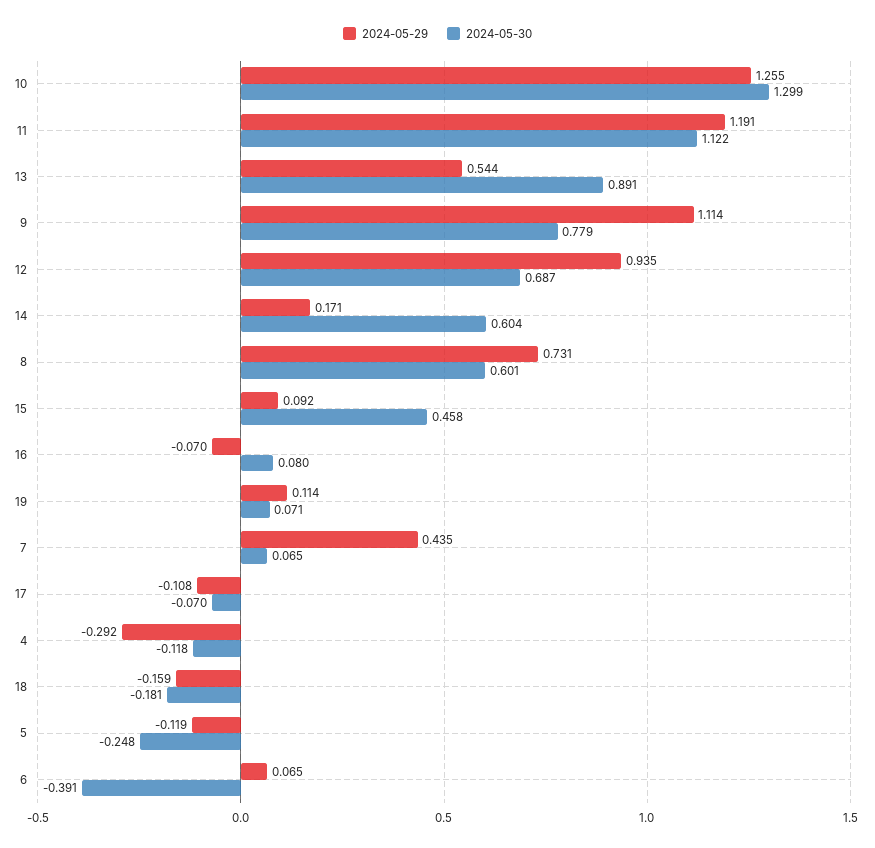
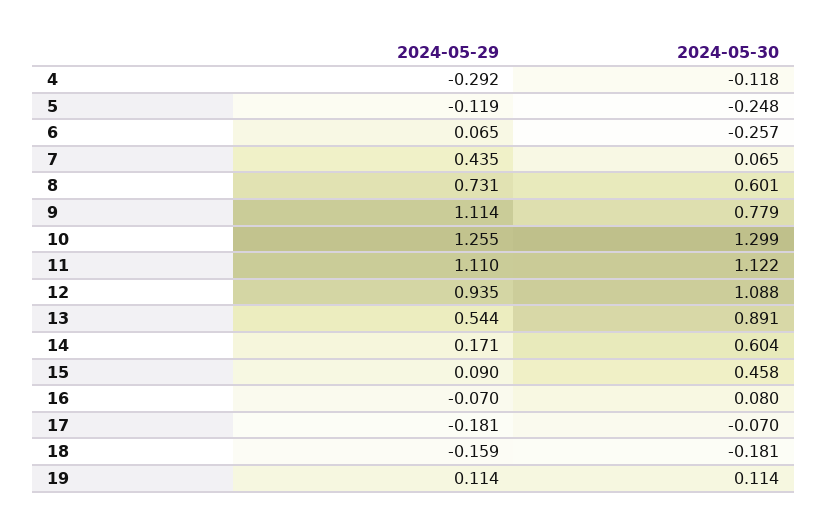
2024-05-29, 11: 1.191 -> 1.11
2024-05-30, 12: 0.687 -> 1.088
2024-05-29, 15: 0.092 -> 0.09
2024-05-30, 19: 0.071 -> 0.114
2024-05-29, 17: -0.108 -> -0.181
2024-05-30, 6: -0.391 -> -0.257

